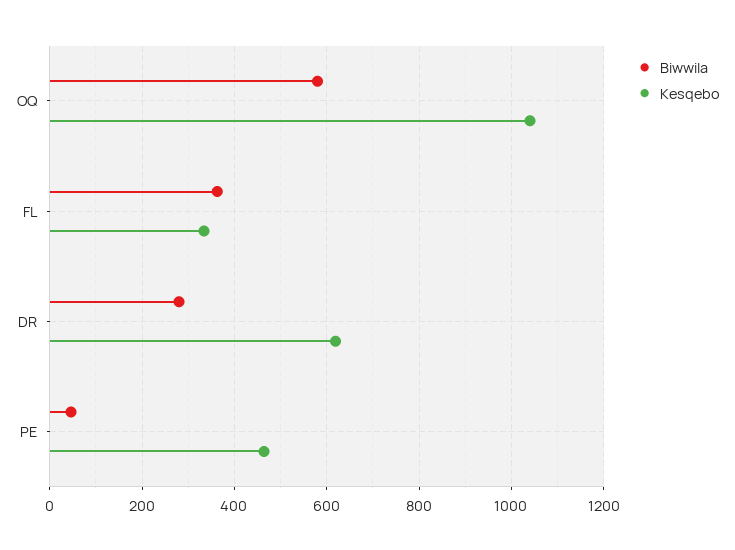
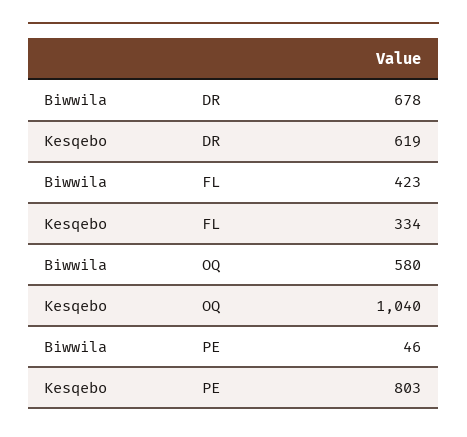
Biwwila, FL: 360 -> 423
Biwwila, DR: 280 -> 678
Kesqebo, PE: 460 -> 803

